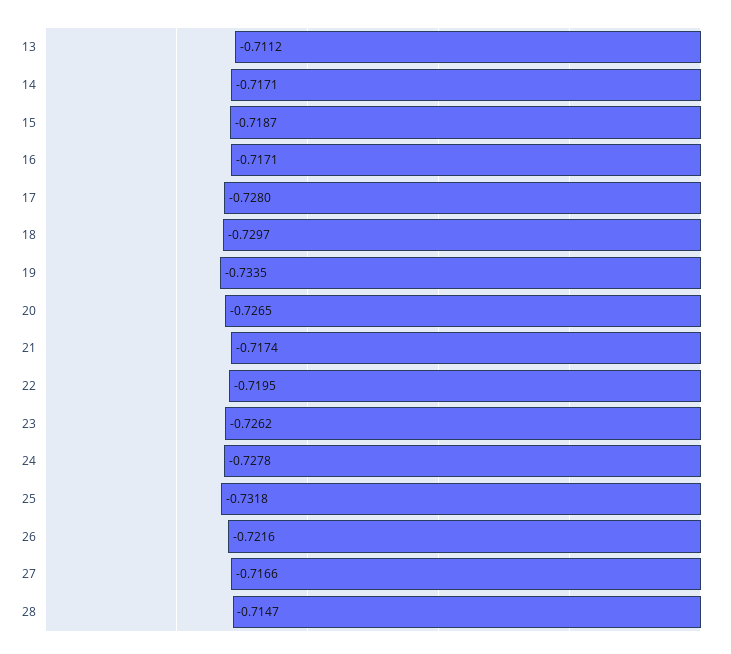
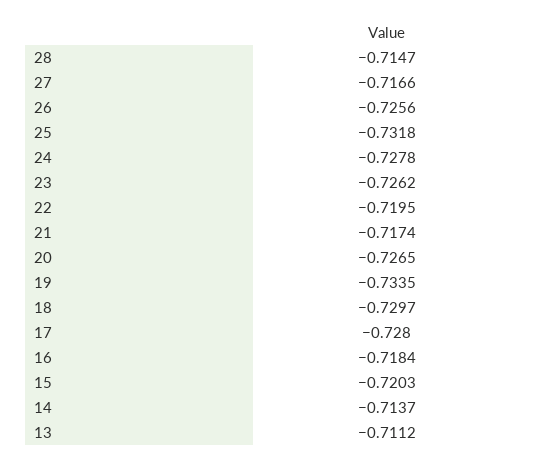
14: -0.7171 -> -0.7137
15: -0.7187 -> -0.7203
16: -0.7171 -> -0.7184
26: -0.7216 -> -0.7256

